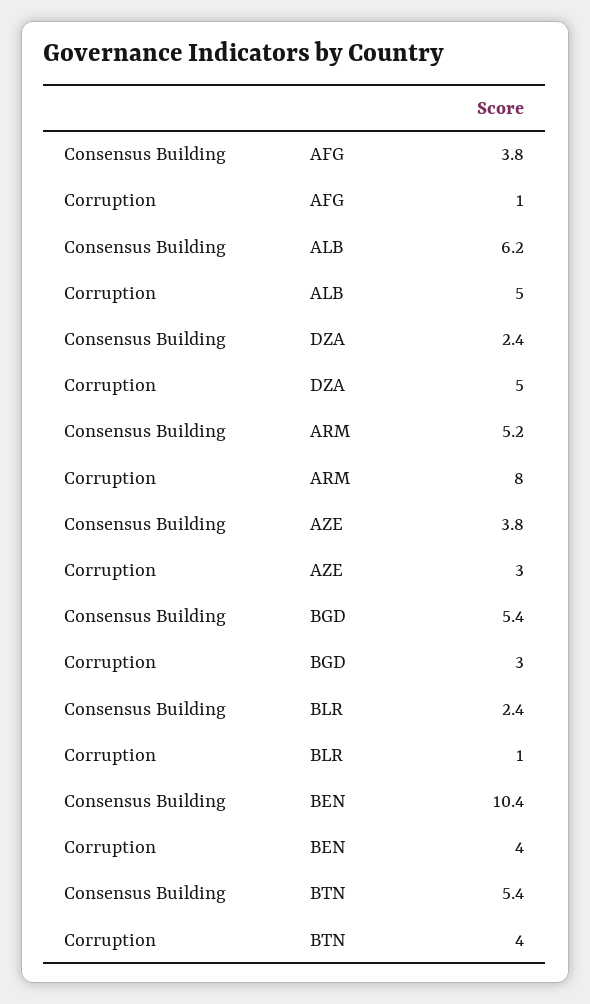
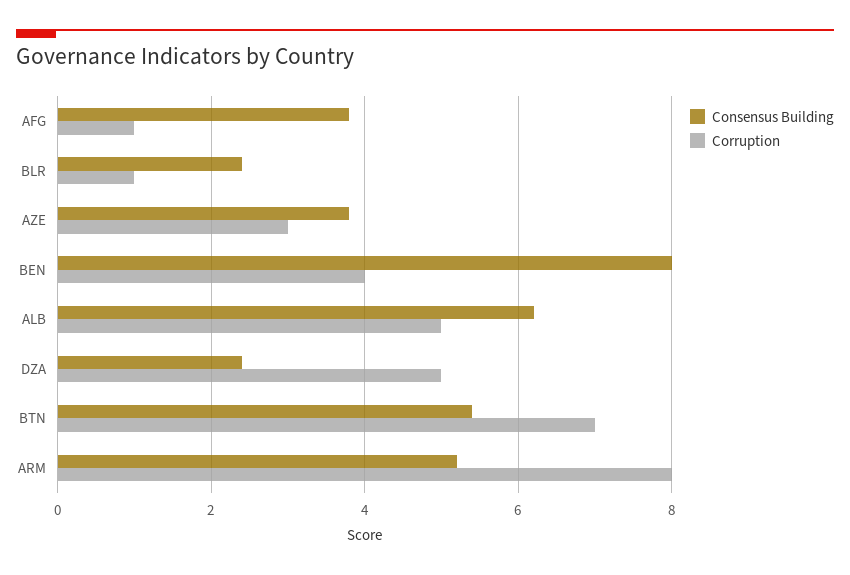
Consensus Building, BGD: 5.4 -> none
Corruption, BGD: 3 -> none
Consensus Building, BEN: 10.4 -> 8
Corruption, BTN: 4 -> 7

